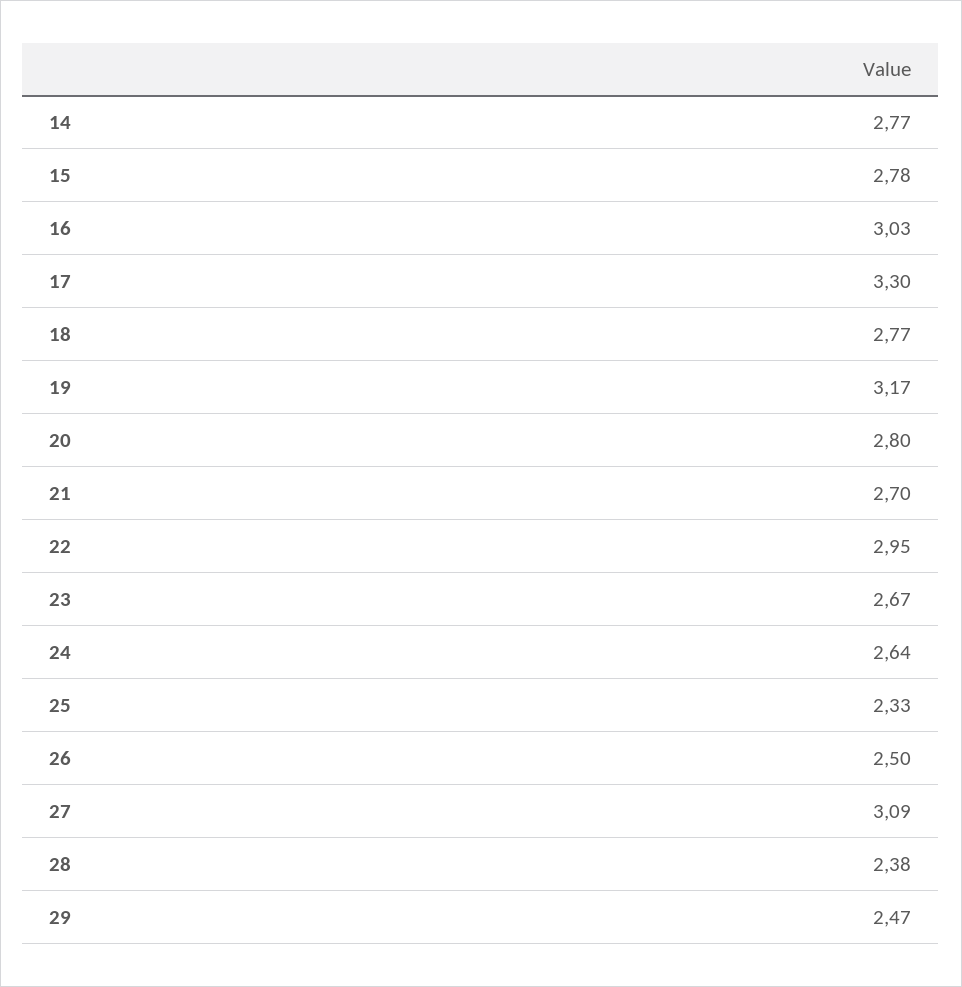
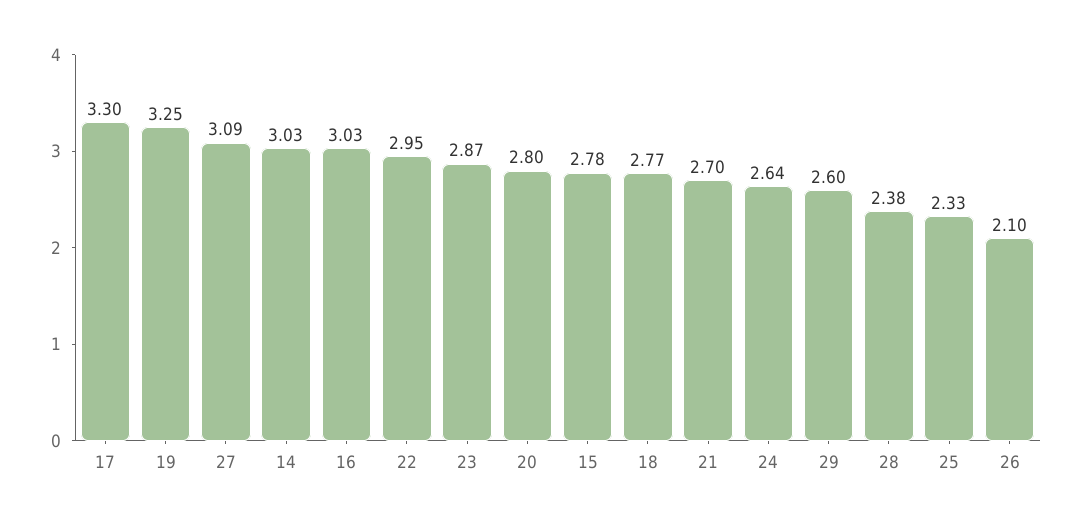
14: 2.77 -> 3.03
19: 3.17 -> 3.25
23: 2.67 -> 2.87
26: 2.5 -> 2.1
29: 2.47 -> 2.6

